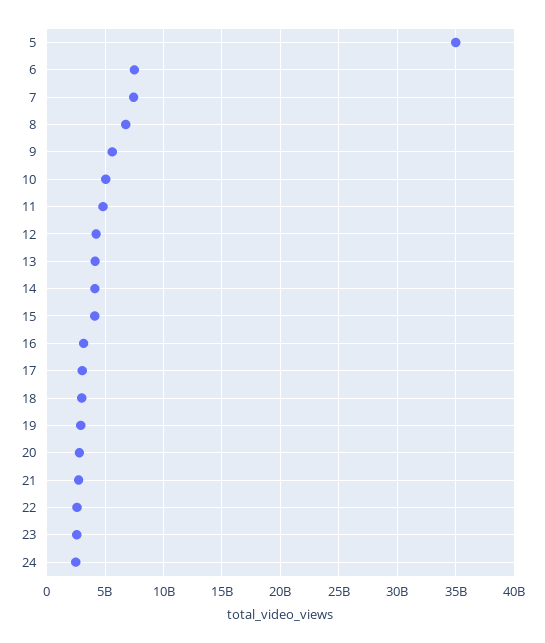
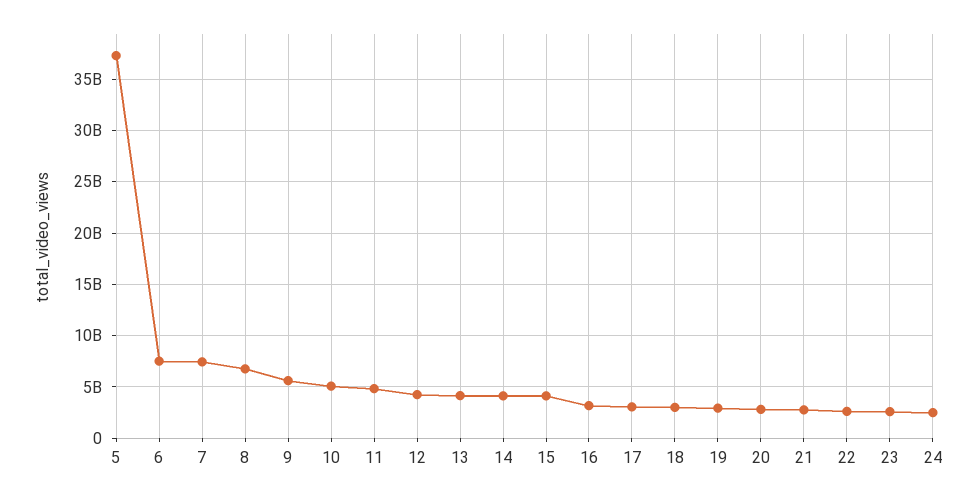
5: 35000000000 -> 37000000000

